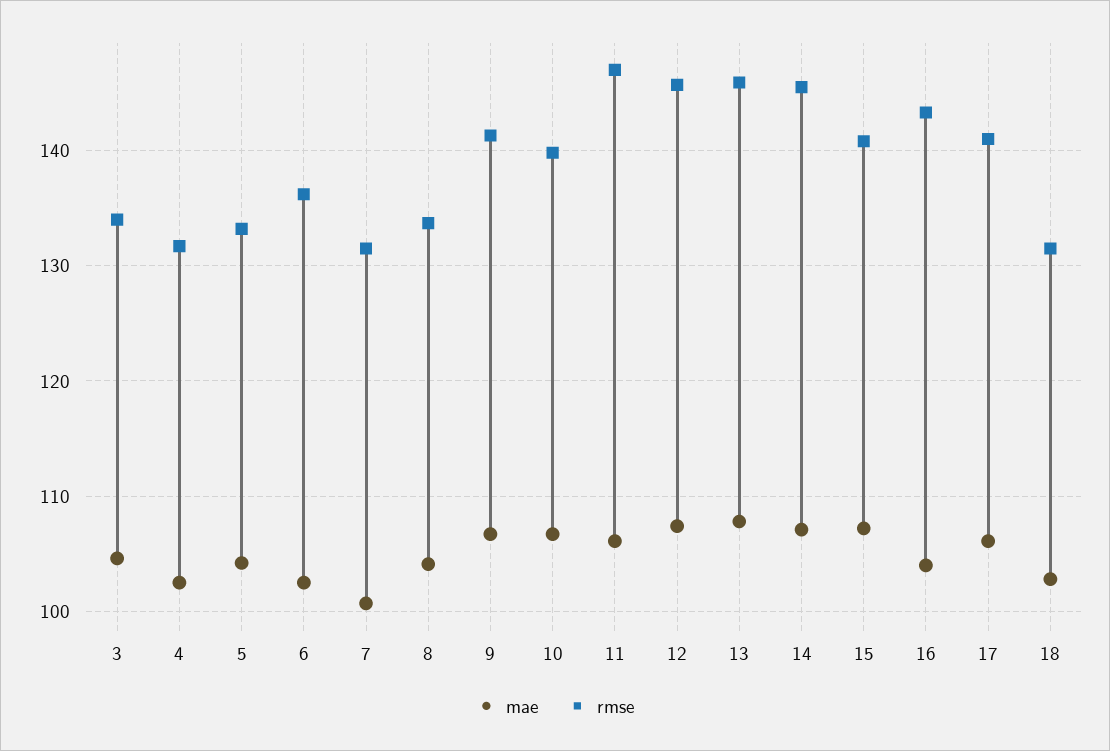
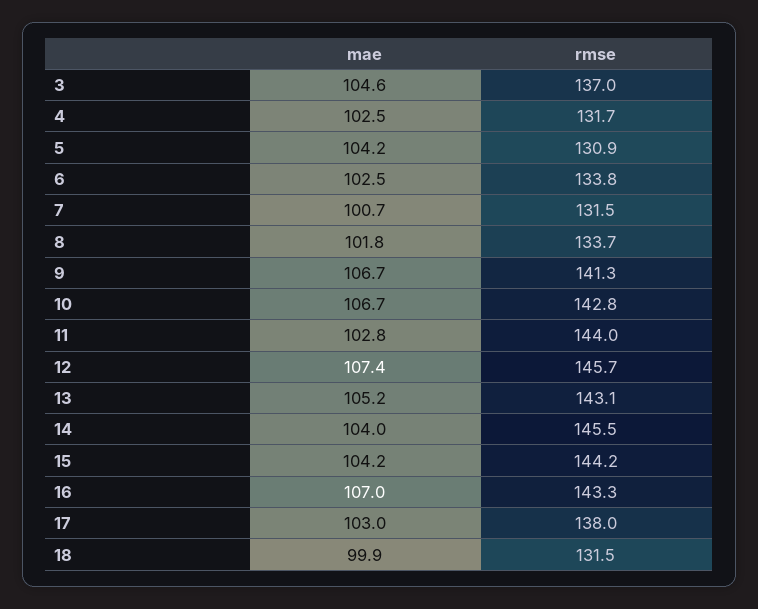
rmse, 3: 134 -> 137
rmse, 5: 133 -> 130.9
rmse, 6: 136 -> 133.8
mae, 8: 104 -> 101.8
rmse, 10: 140 -> 142.8
mae, 11: 106 -> 102.8
rmse, 11: 147 -> 144
mae, 13: 108 -> 105.2
rmse, 13: 146 -> 143.1
mae, 14: 107 -> 104
mae, 15: 107 -> 104.2
rmse, 15: 141 -> 144.2
mae, 16: 104 -> 107
mae, 17: 106 -> 103
rmse, 17: 141 -> 138
mae, 18: 103 -> 99.9

